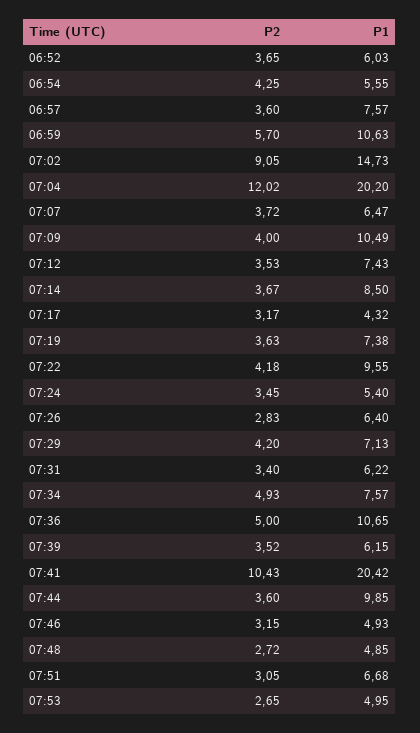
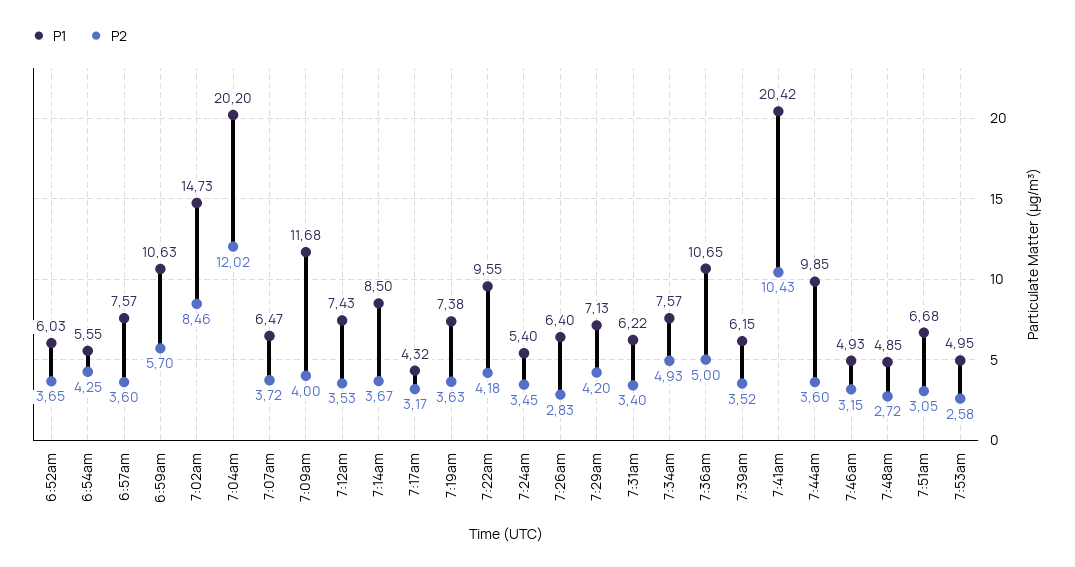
P2, 07:02: 9.05 -> 8.46
P1, 07:09: 10.49 -> 11.68
P2, 07:53: 2.65 -> 2.58

